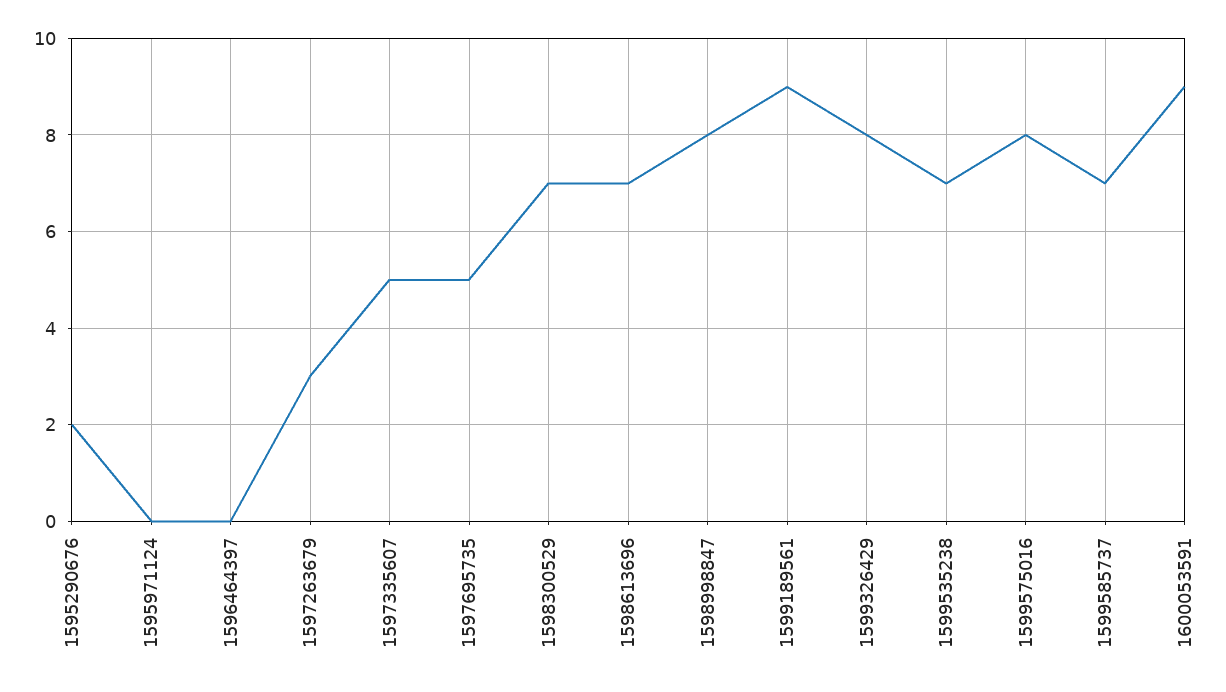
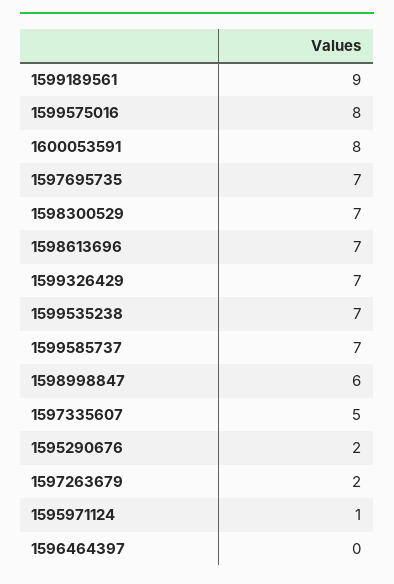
1595971124: 0 -> 1
1597263679: 3 -> 2
1597695735: 5 -> 7
1598998847: 8 -> 6
1599326429: 8 -> 7
1600053591: 9 -> 8

